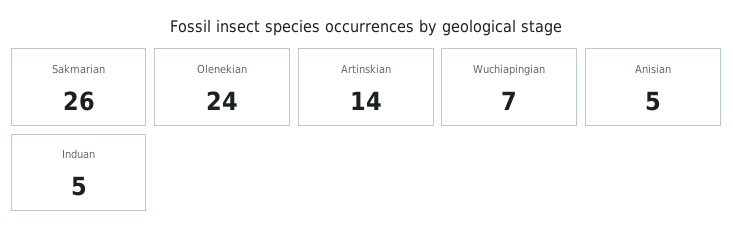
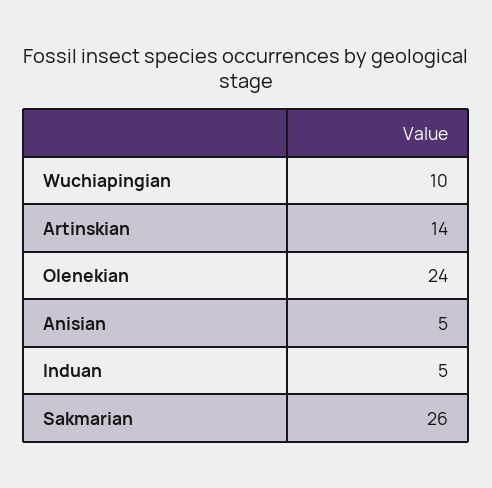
Wuchiapingian: 7 -> 10

